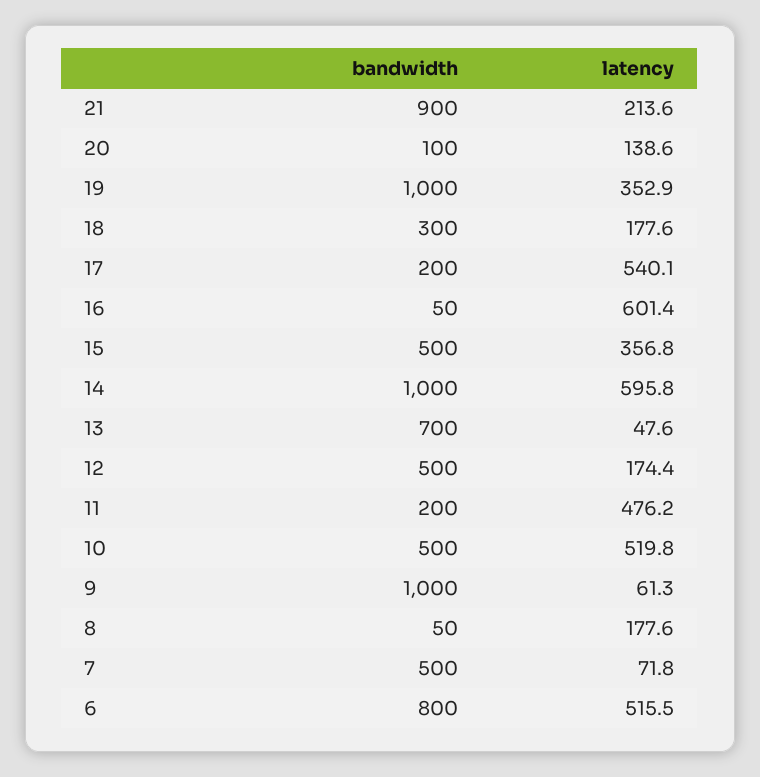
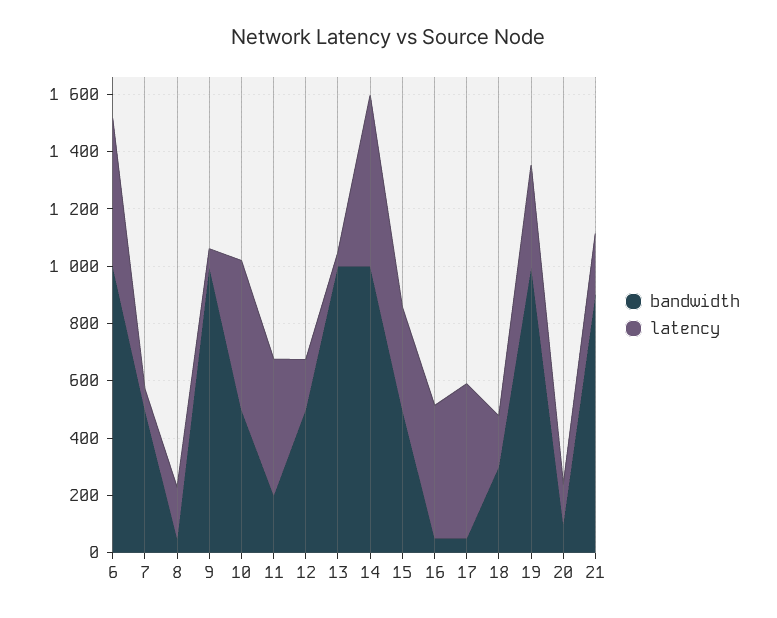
bandwidth, 17: 200 -> 50
latency, 16: 601.4 -> 450
bandwidth, 13: 700 -> 1000
bandwidth, 6: 800 -> 1000

